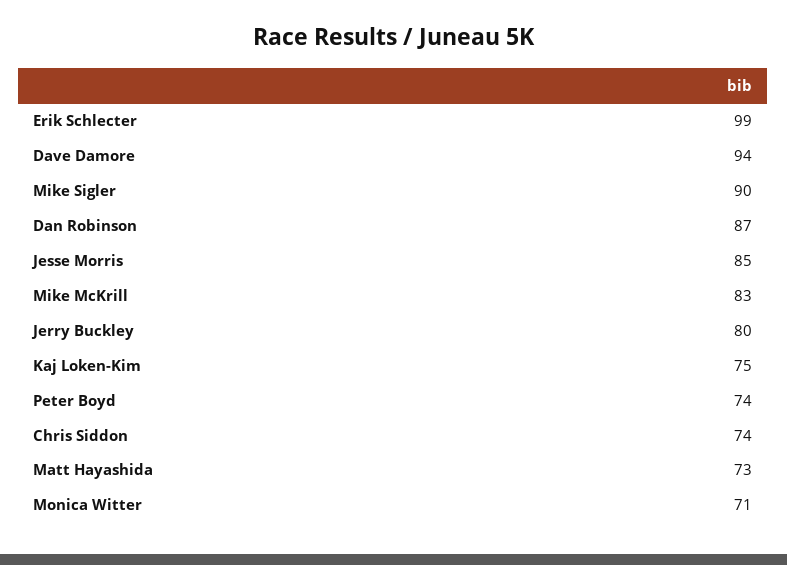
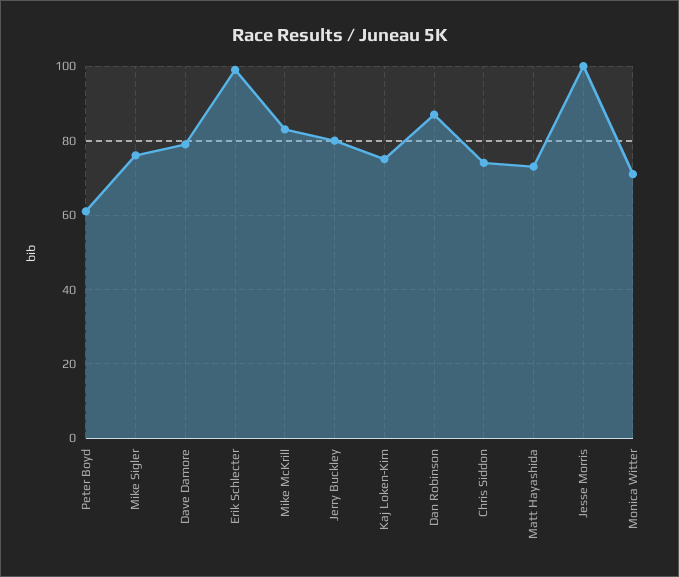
Dave Damore: 94 -> 80
Mike Sigler: 90 -> 75
Jesse Morris: 85 -> 100
Peter Boyd: 74 -> 60

